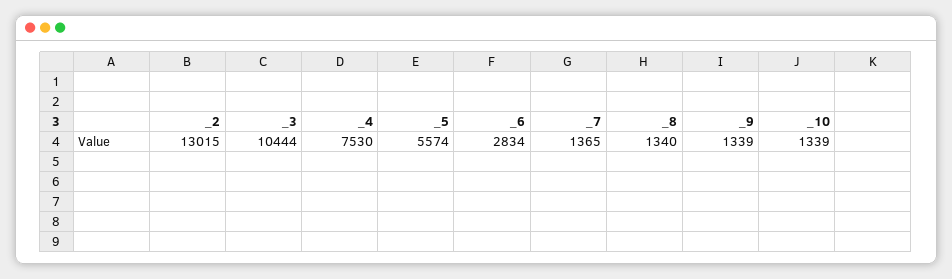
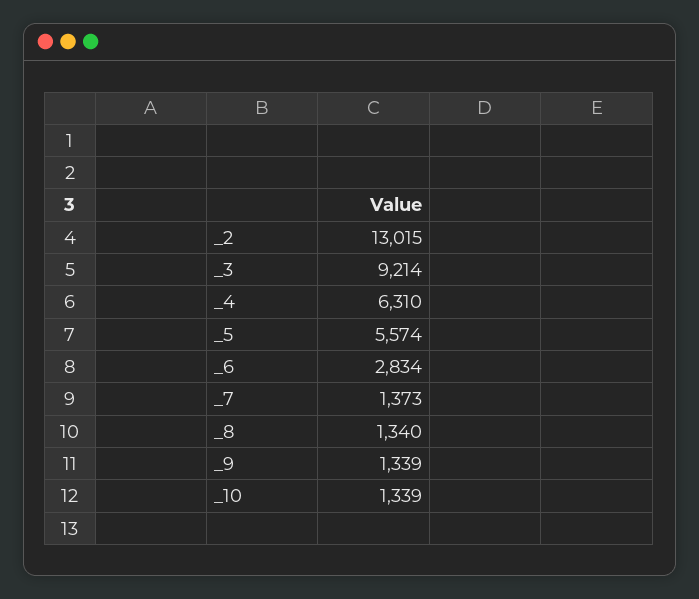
_3: 10444 -> 9214
_4: 7530 -> 6310
_7: 1365 -> 1373

